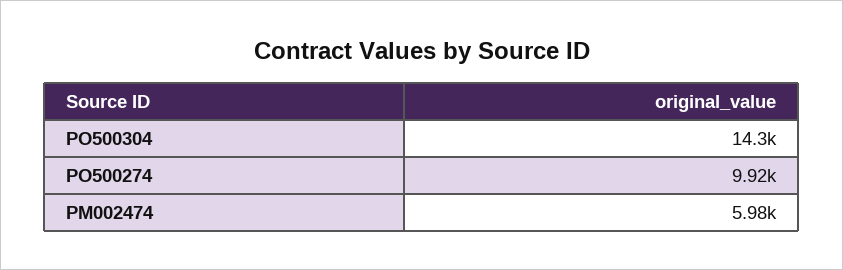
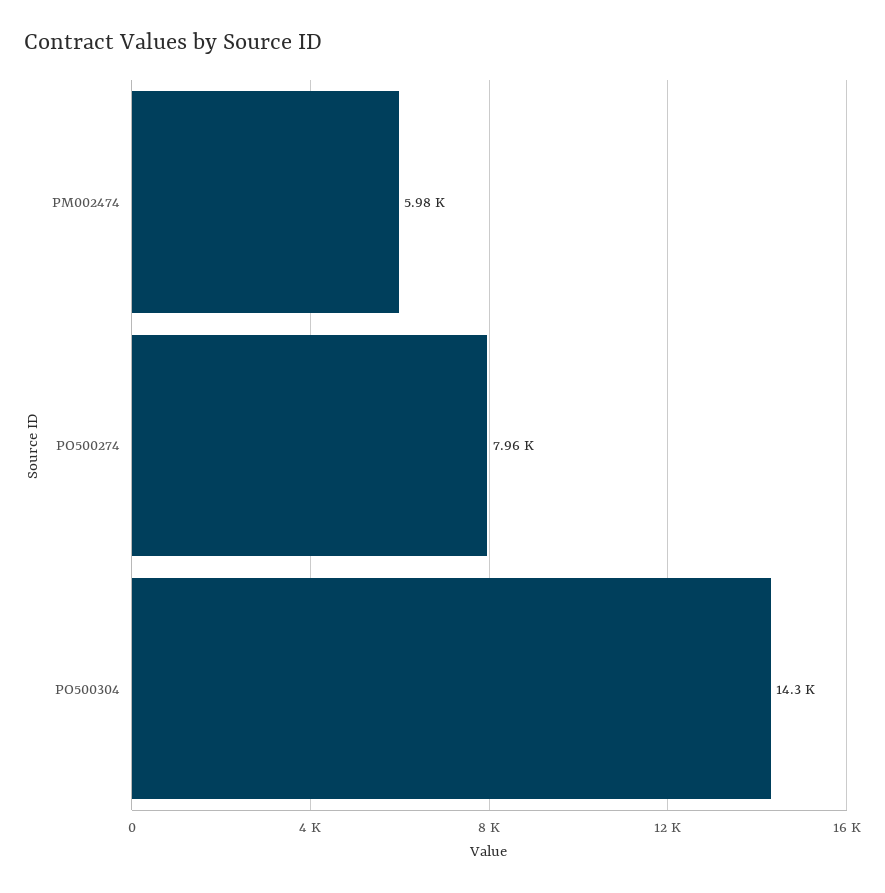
PO500274: 9920 -> 7960

